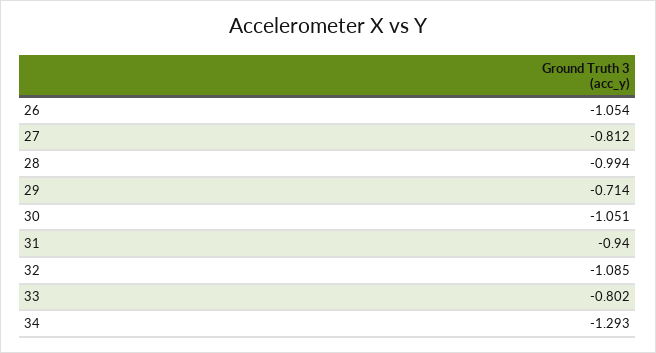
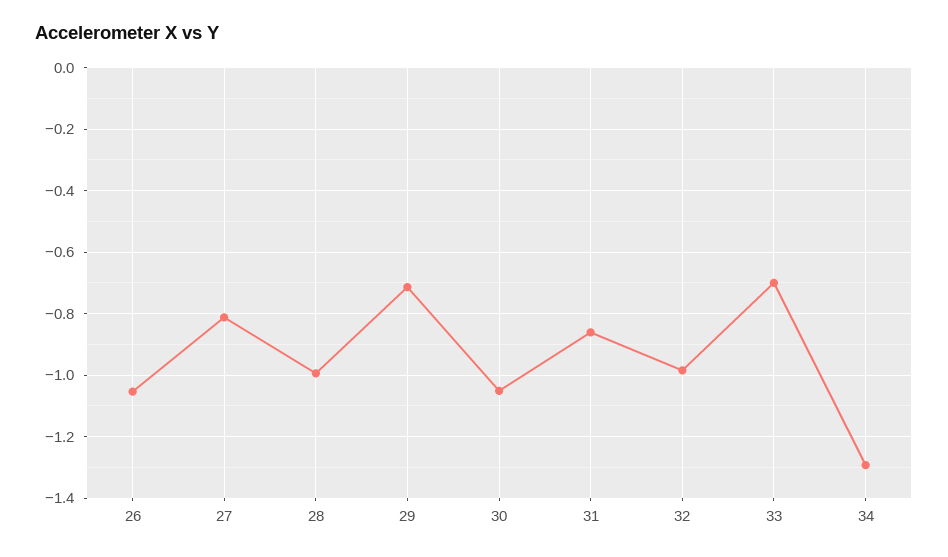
31: -0.94 -> -0.86
32: -1.085 -> -0.98
33: -0.802 -> -0.7

